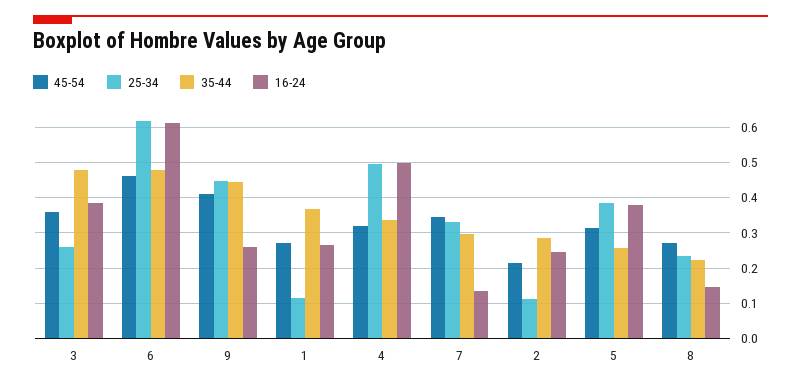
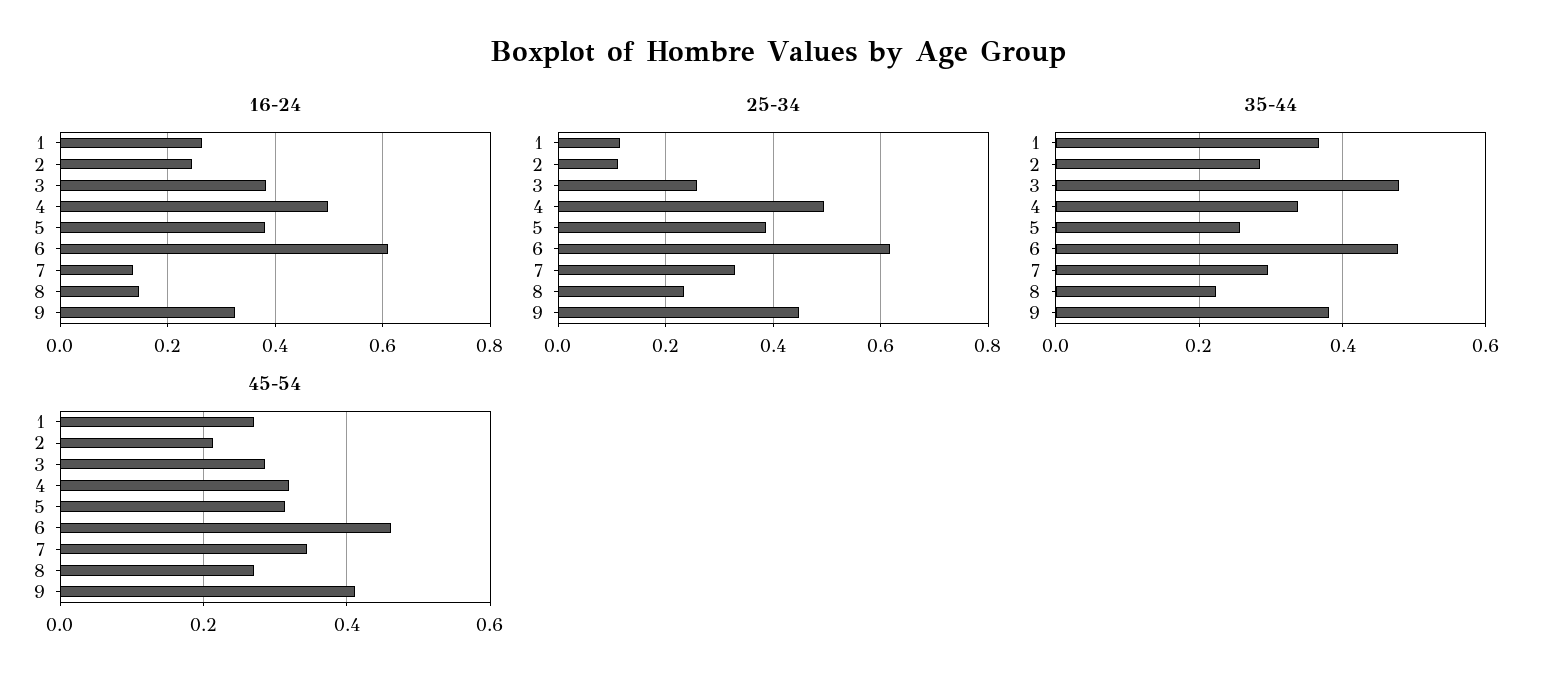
45-54, 3: 0.36 -> 0.28
35-44, 9: 0.44 -> 0.38
16-24, 9: 0.26 -> 0.32

